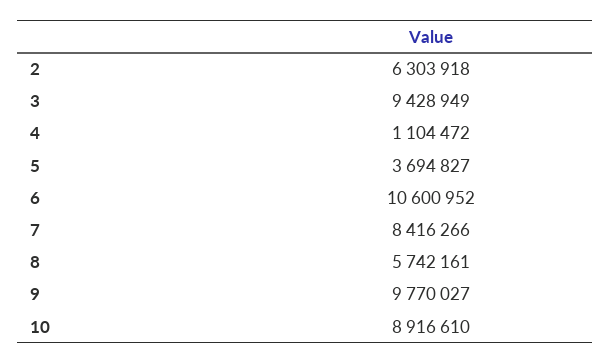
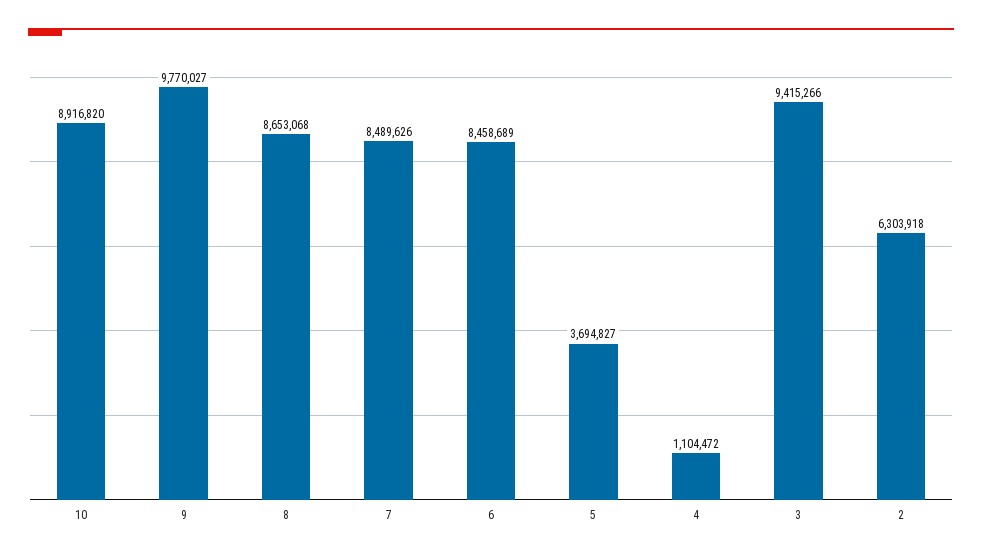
3: 9428949 -> 9415266
6: 10600952 -> 8458689
7: 8416266 -> 8489626
8: 5742161 -> 8653068
10: 8916610 -> 8916820

